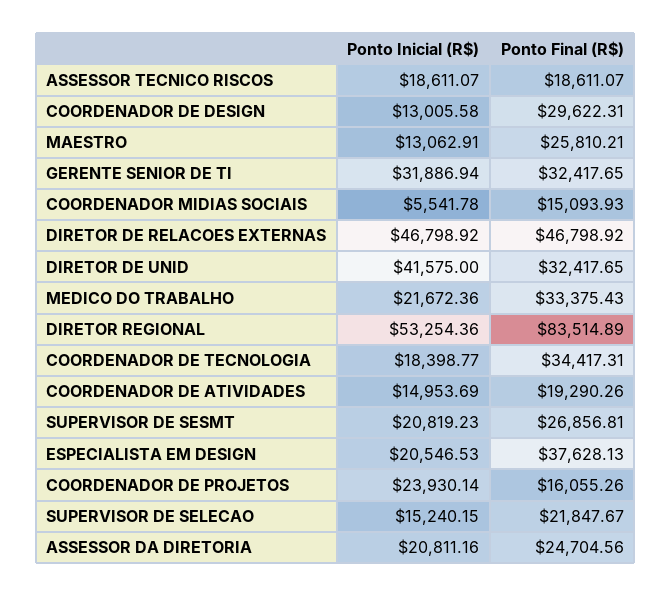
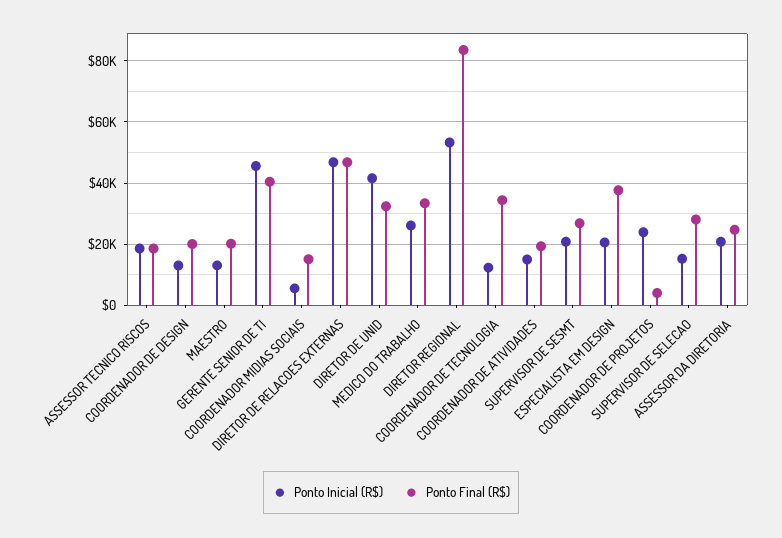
Ponto Final (R$), COORDENADOR DE DESIGN: 29622.31 -> 20000
Ponto Final (R$), MAESTRO: 25810.21 -> 20000
Ponto Inicial (R$), GERENTE SENIOR DE TI: 31886.94 -> 46000
Ponto Final (R$), GERENTE SENIOR DE TI: 32417.65 -> 40000
Ponto Inicial (R$), MEDICO DO TRABALHO: 21672.36 -> 26000
Ponto Inicial (R$), COORDENADOR DE TECNOLOGIA: 18398.77 -> 12000
Ponto Final (R$), COORDENADOR DE PROJETOS: 16055.26 -> 4000
Ponto Final (R$), SUPERVISOR DE SELECAO: 21847.67 -> 28000

